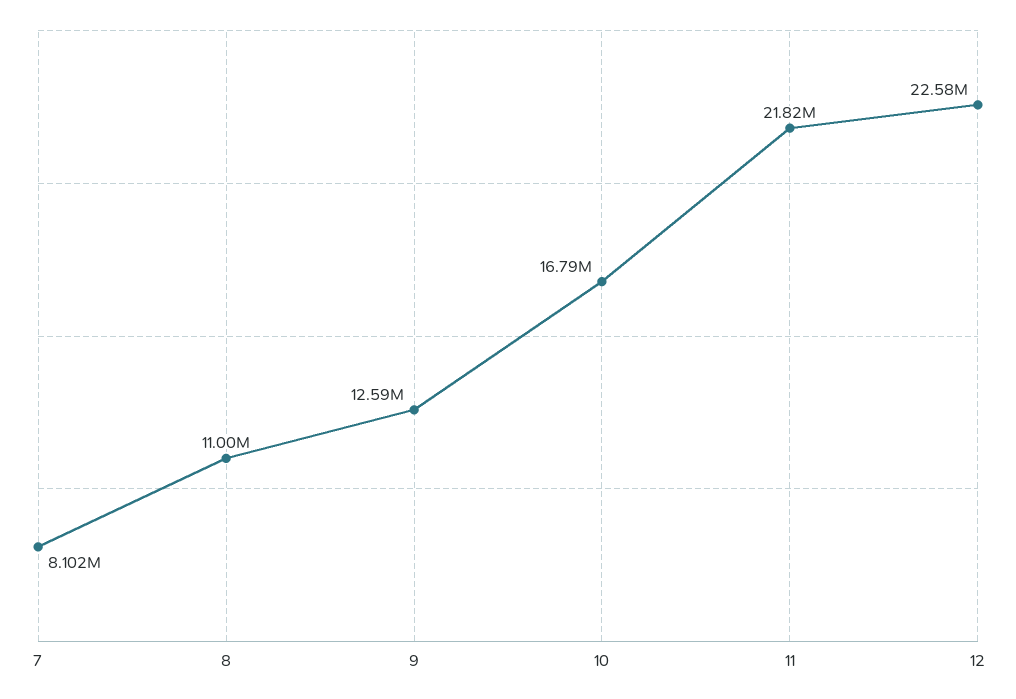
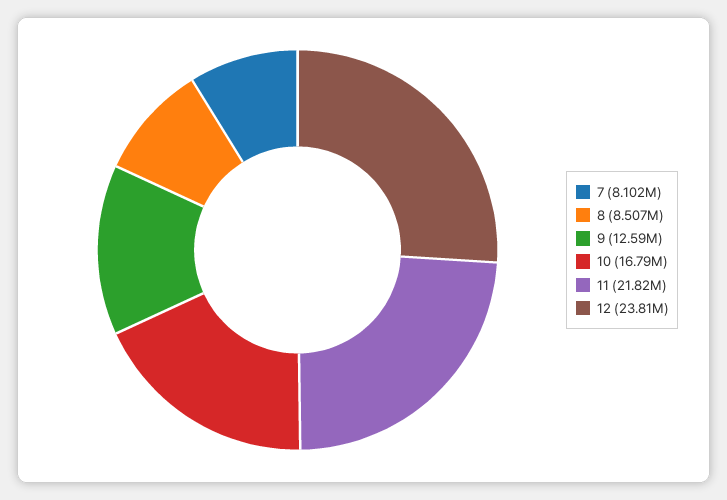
8: 11000000 -> 8507000
12: 22580000 -> 23810000

